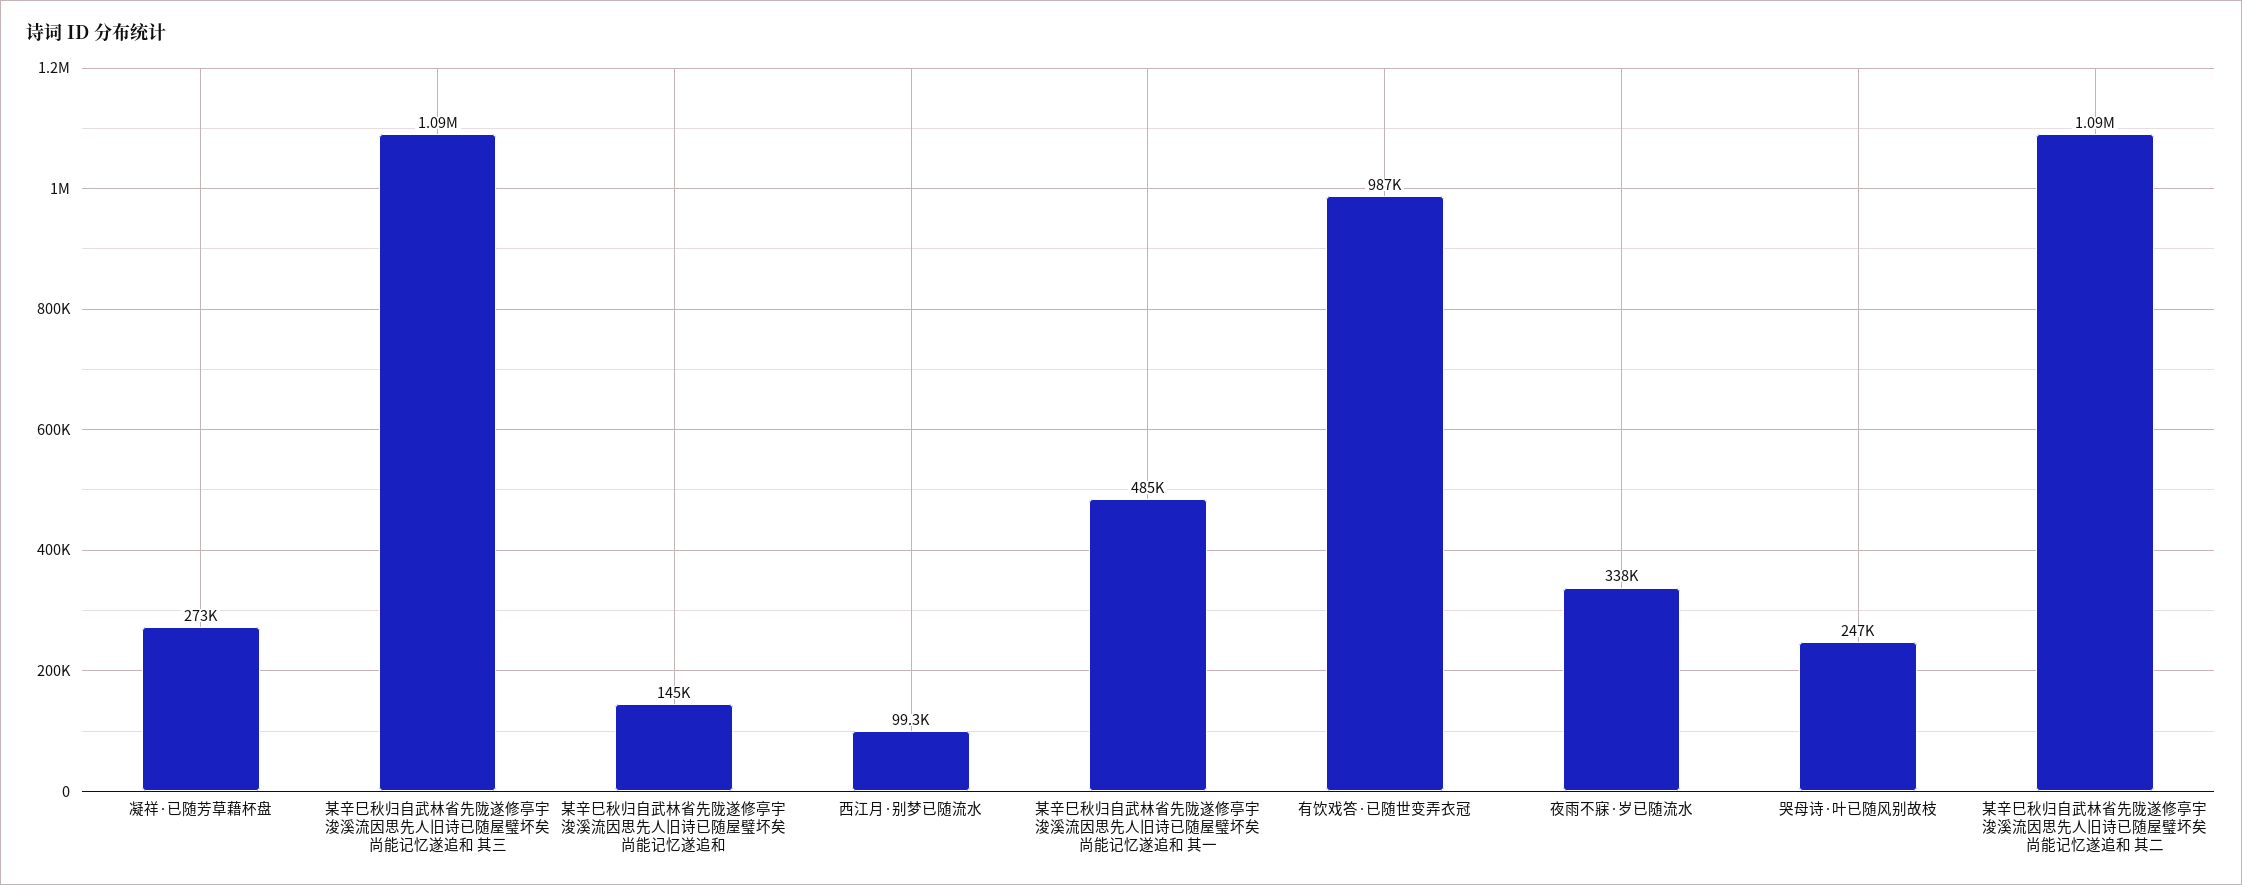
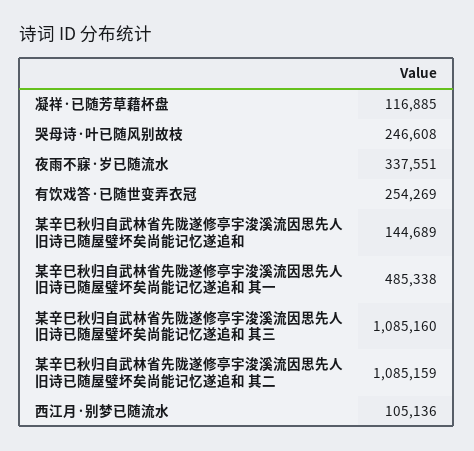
凝祥·已随芳草藉杯盘: 273000 -> 116885
西江月·别梦已随流水: 99300 -> 105136
有饮戏答·已随世变弄衣冠: 987000 -> 254269

